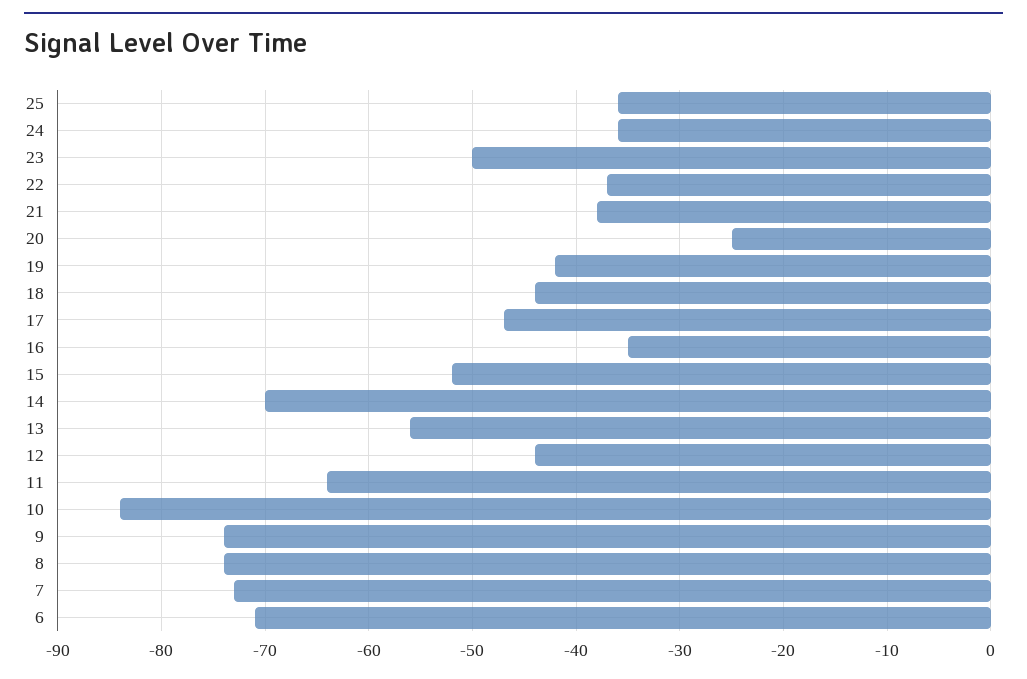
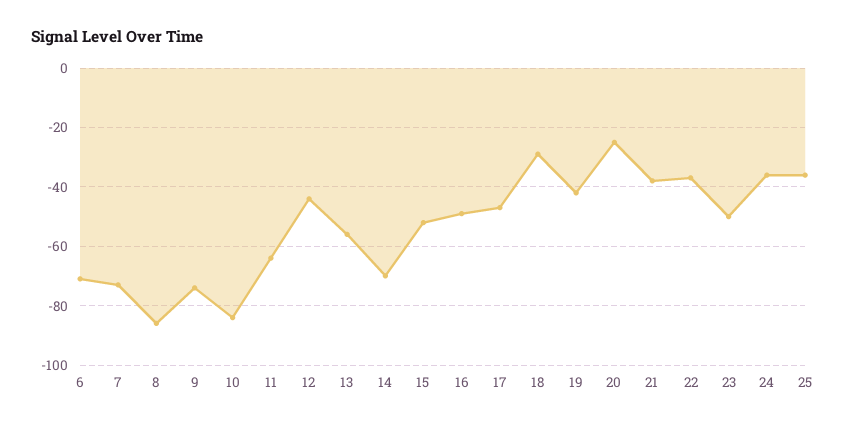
18: -44 -> -30
16: -35 -> -50
8: -74 -> -85

